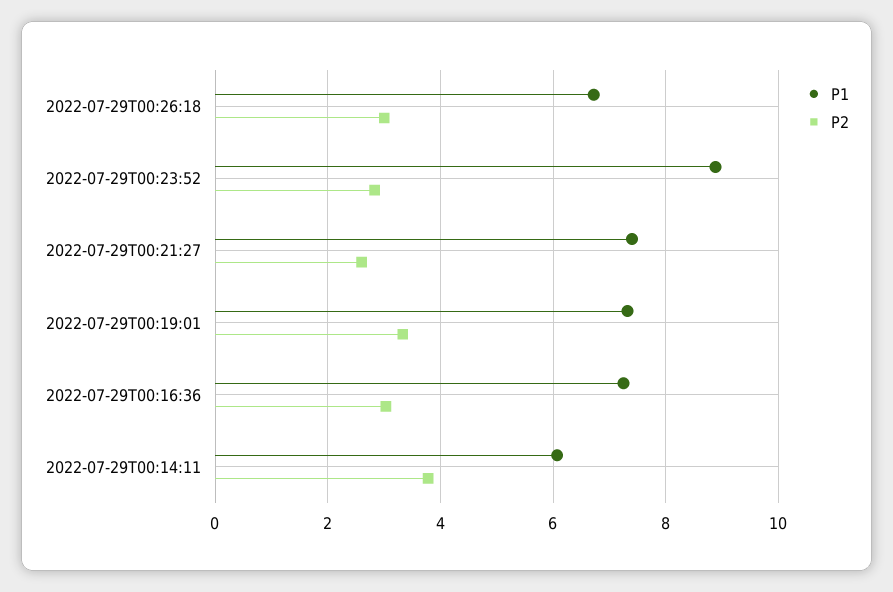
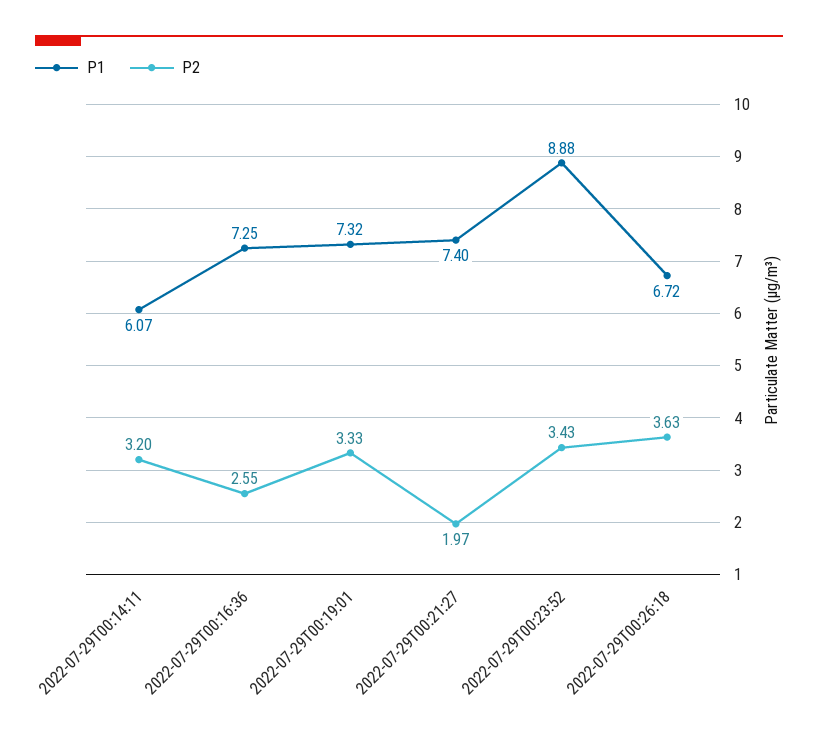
P2, 2022-07-29T00:26:18: 3 -> 3.63
P2, 2022-07-29T00:23:52: 2.8 -> 3.43
P2, 2022-07-29T00:21:27: 2.6 -> 1.97
P2, 2022-07-29T00:16:36: 3 -> 2.55
P2, 2022-07-29T00:14:11: 3.8 -> 3.2

